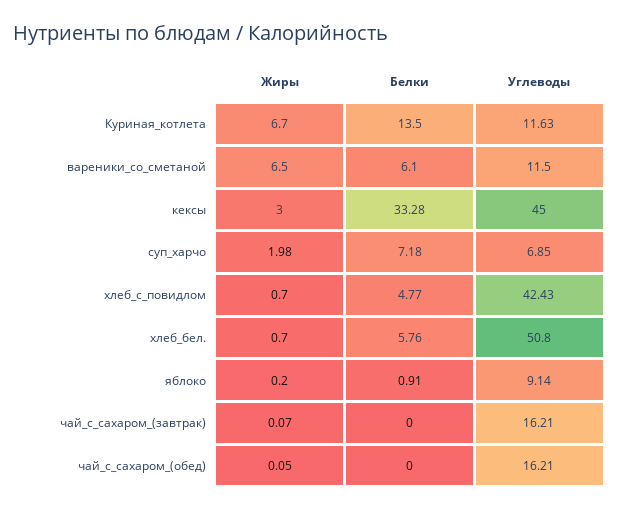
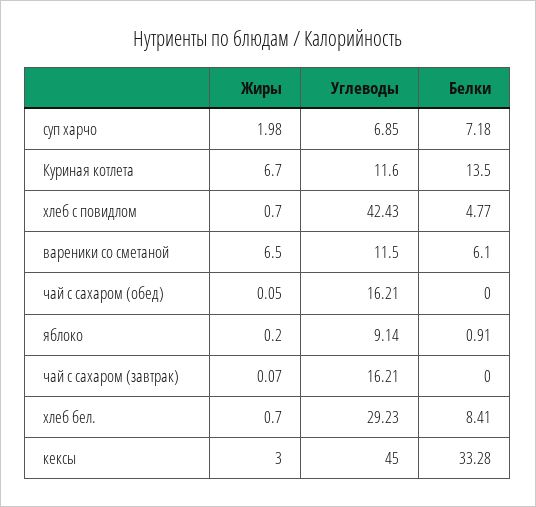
Углеводы, Куриная_котлета: 11.63 -> 11.6
Белки, хлеб_бел.: 5.76 -> 8.41
Углеводы, хлеб_бел.: 50.8 -> 29.23

